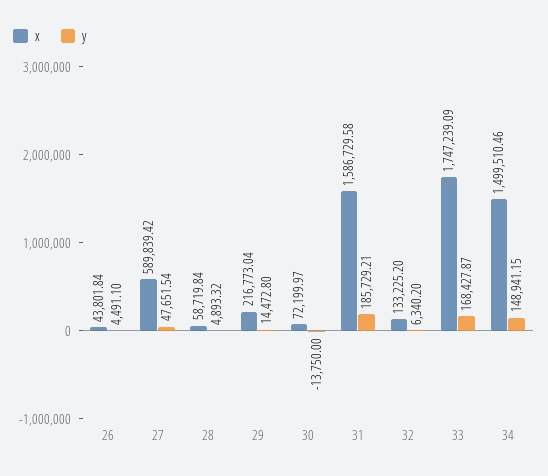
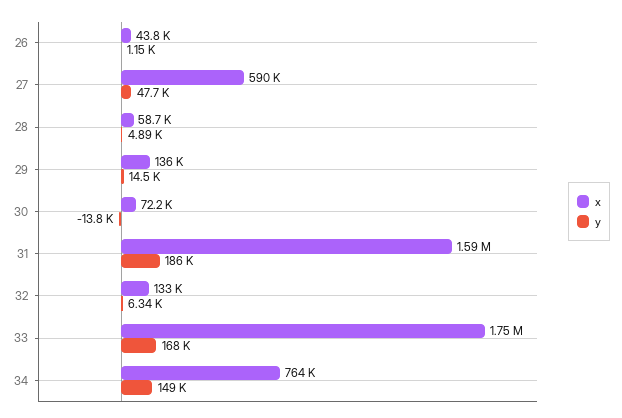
y, 26: 4491.1 -> 1150
x, 29: 216773.04 -> 136000
x, 34: 1499510.46 -> 764000

